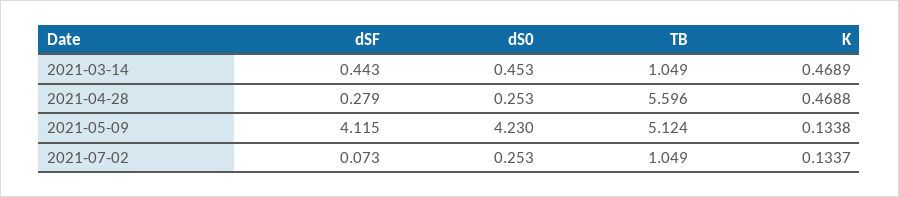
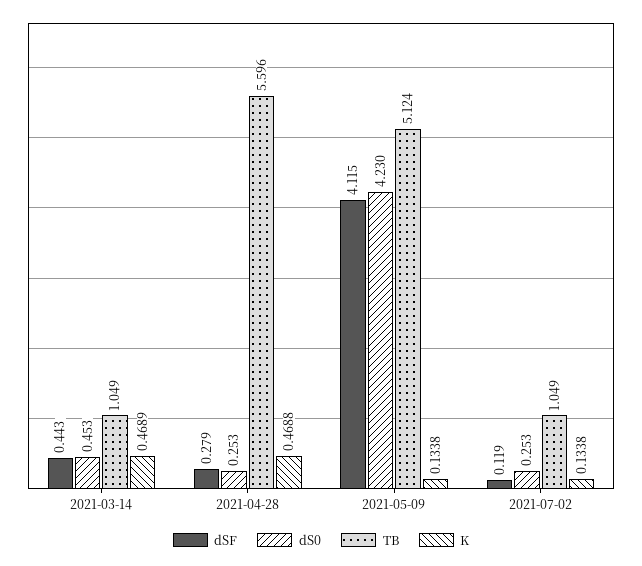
dSF, 2021-07-02: 0.073 -> 0.119
K, 2021-07-02: 0.1337 -> 0.1338

